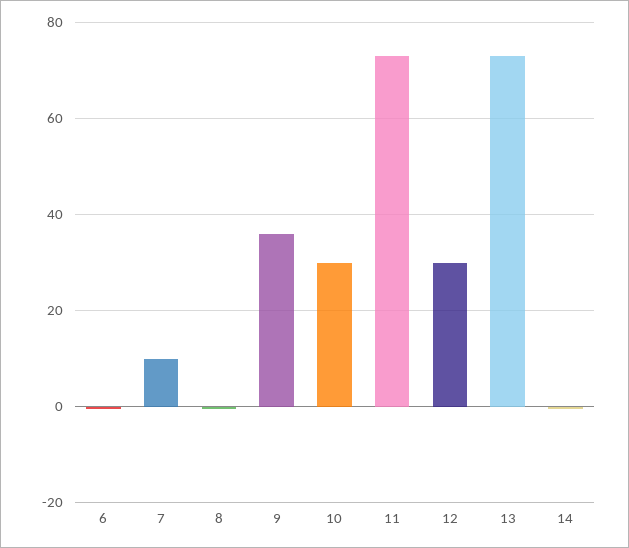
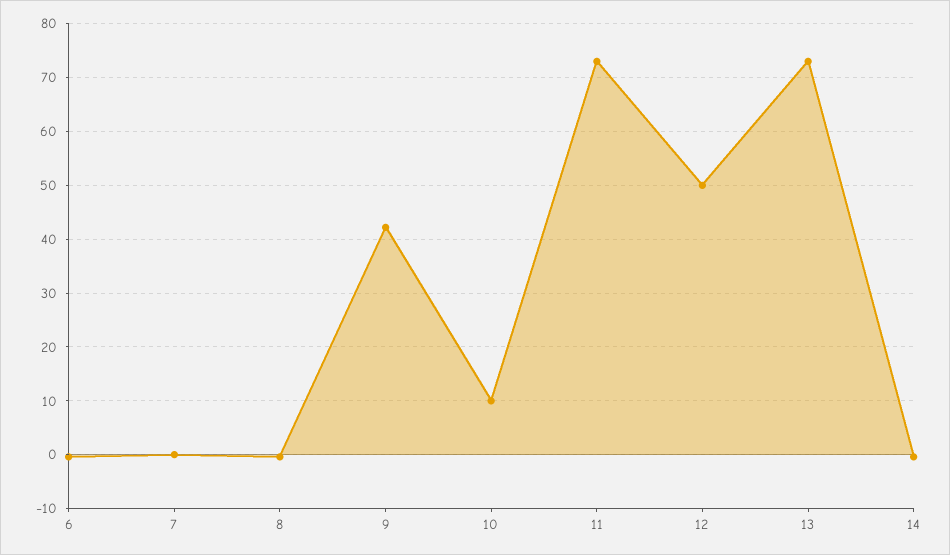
7: 10 -> 0
9: 36 -> 42
10: 30 -> 10
12: 30 -> 50

